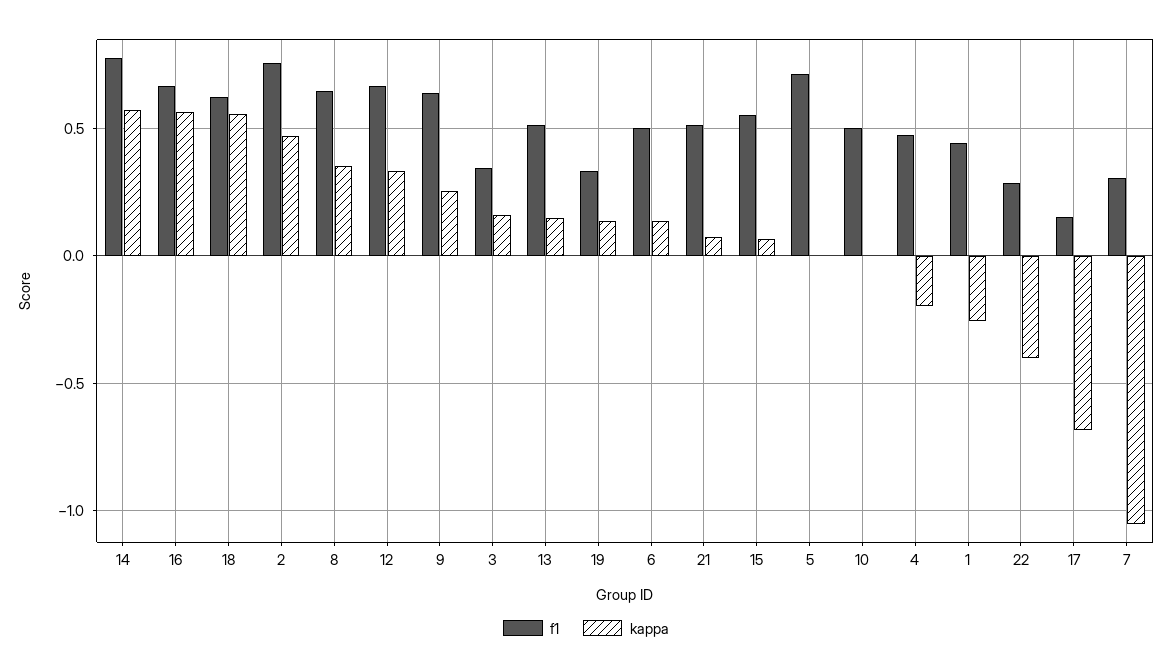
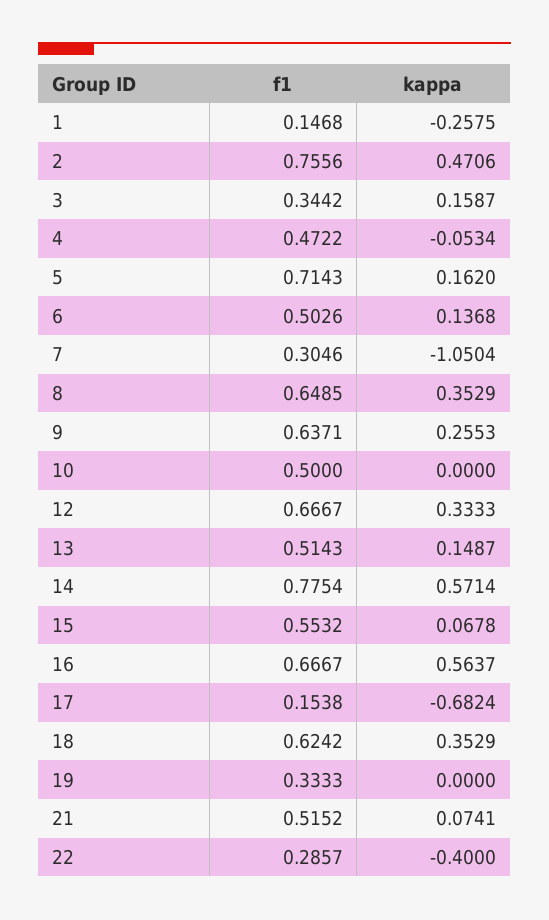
kappa, 18: 0.55 -> 0.3529
kappa, 19: 0.15 -> 0
kappa, 5: 0 -> 0.162
kappa, 4: -0.2 -> -0.0534
f1, 1: 0.45 -> 0.1468

